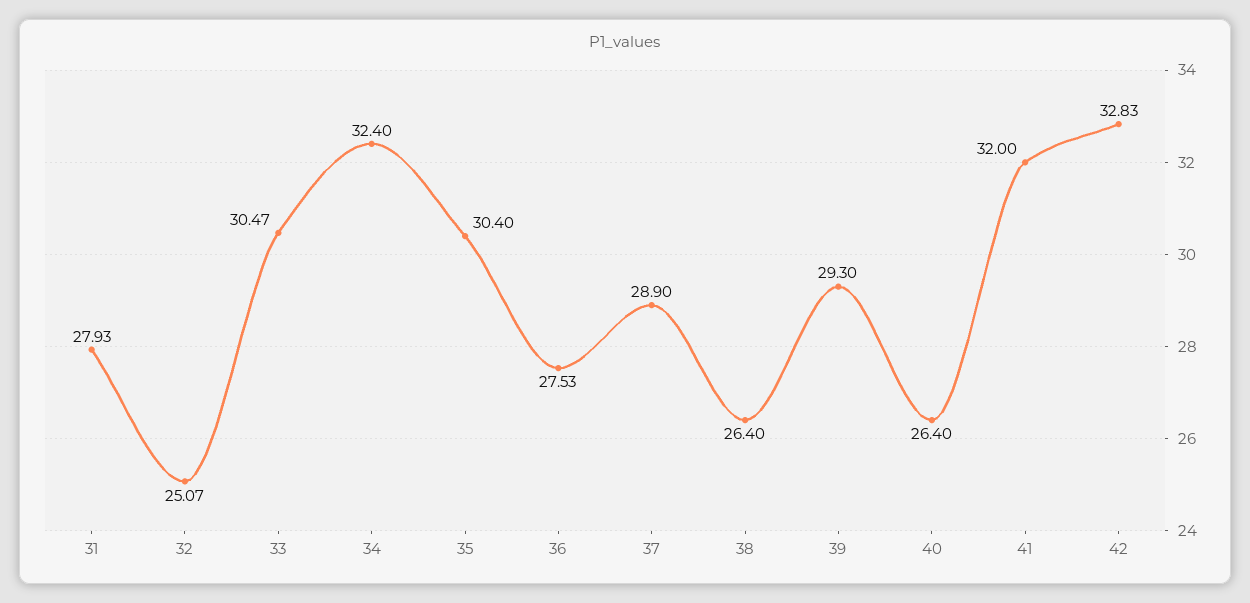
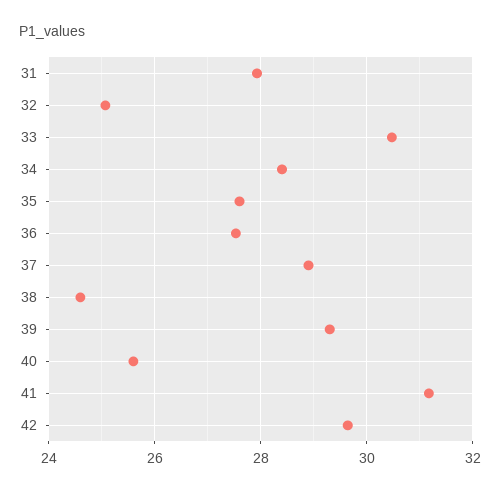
34: 32.4 -> 28.4
35: 30.4 -> 27.6
38: 26.4 -> 24.6
40: 26.4 -> 25.6
41: 32 -> 31.2
42: 32.83 -> 29.6

